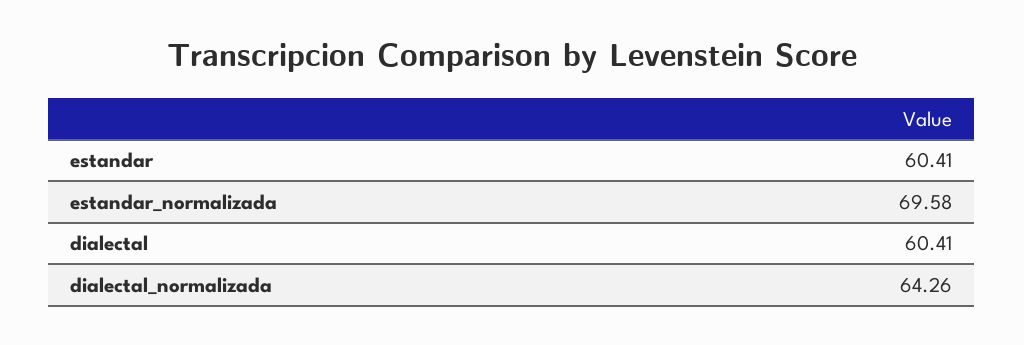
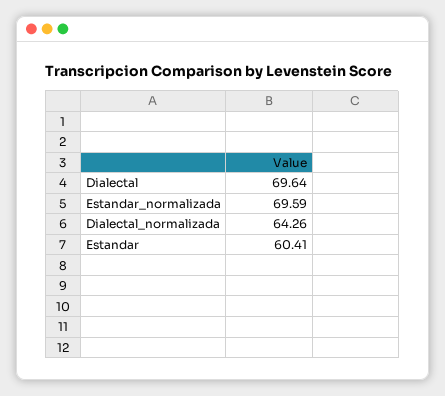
estandar_normalizada: 69.58 -> 69.59
dialectal: 60.41 -> 69.64

